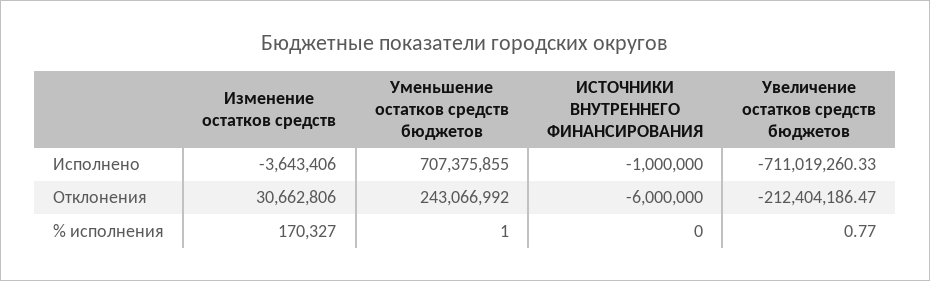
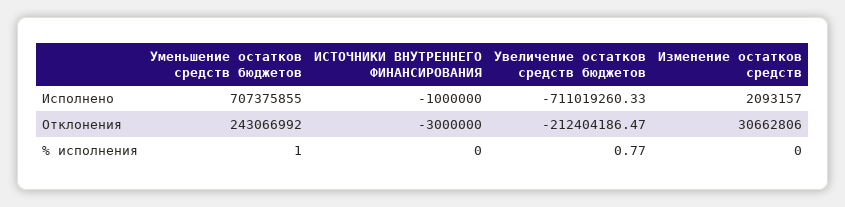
Изменение остатков средств, Исполнено: -3643406 -> 2093157
ИСТОЧНИКИ ВНУТРЕННЕГО ФИНАНСИРОВАНИЯ, Отклонения: -6000000 -> -3000000
Изменение остатков средств, % исполнения: 170327 -> 0

